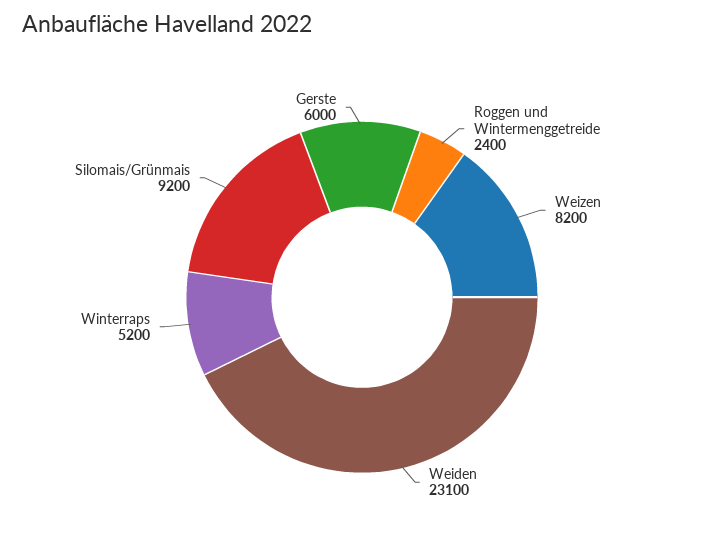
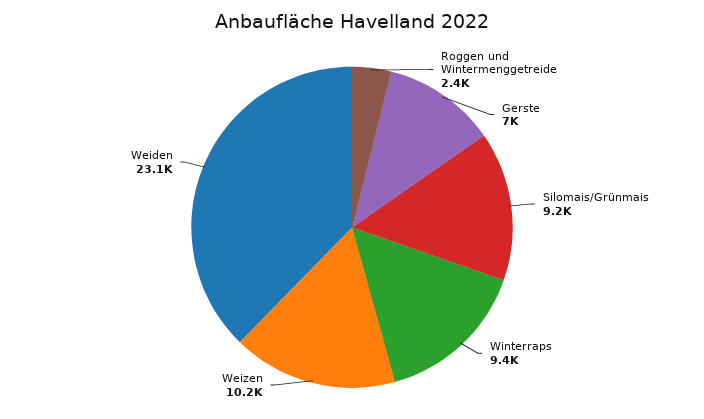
Weizen: 8200 -> 10200
Winterraps: 5200 -> 9400
Gerste: 6000 -> 7000

